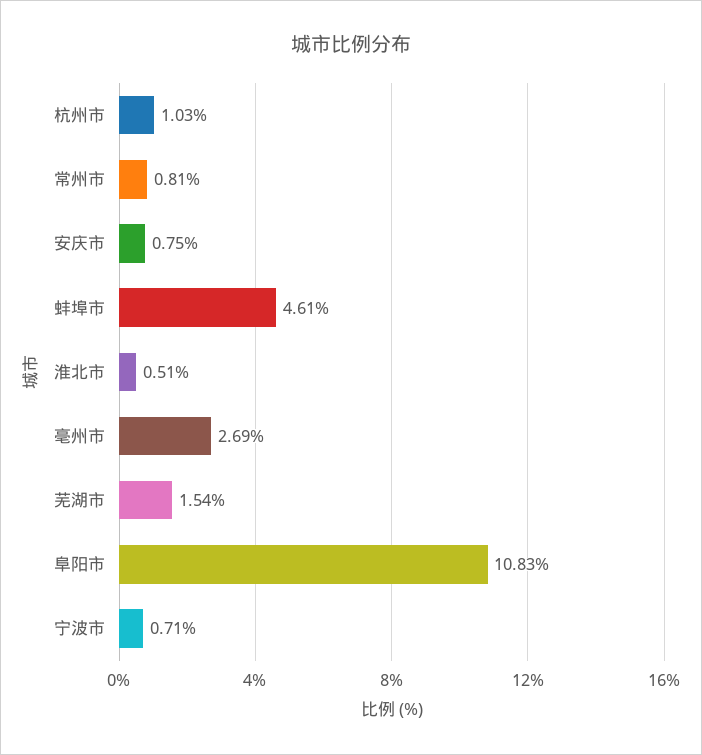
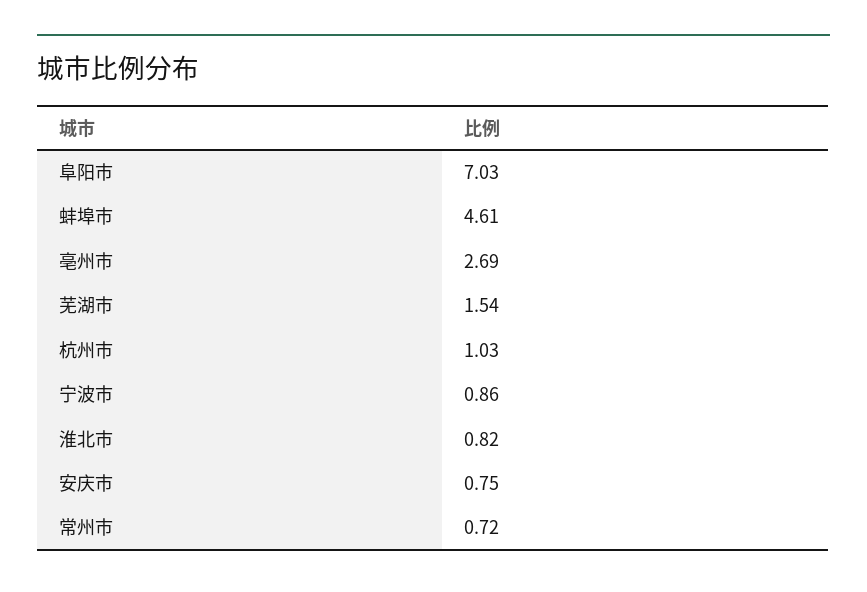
常州市: 0.81 -> 0.72
淮北市: 0.51 -> 0.82
阜阳市: 10.83 -> 7.03
宁波市: 0.71 -> 0.86

